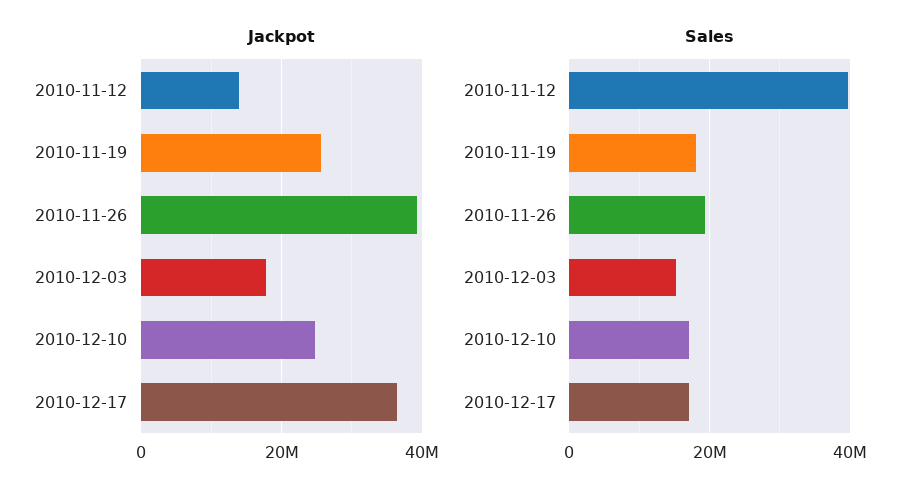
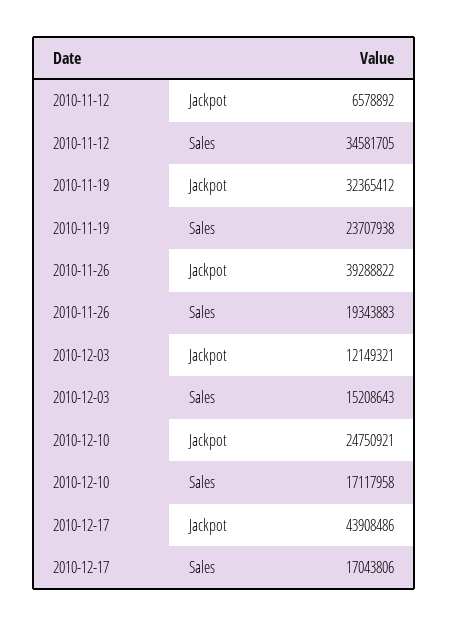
Jackpot, 2010-11-12: 14000000 -> 6578892
Jackpot, 2010-11-19: 26000000 -> 32365412
Jackpot, 2010-12-03: 18000000 -> 12149321
Jackpot, 2010-12-17: 36000000 -> 43908486
Sales, 2010-11-12: 40000000 -> 34581705
Sales, 2010-11-19: 18000000 -> 23707938

